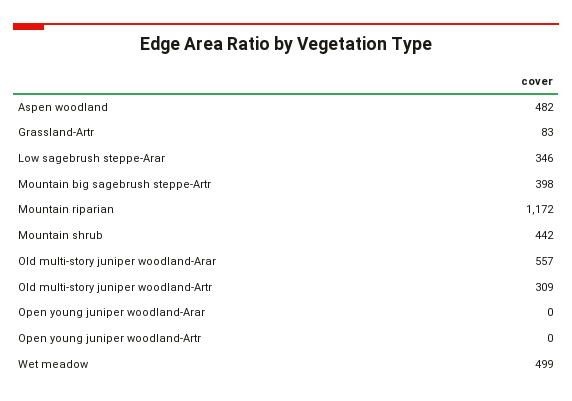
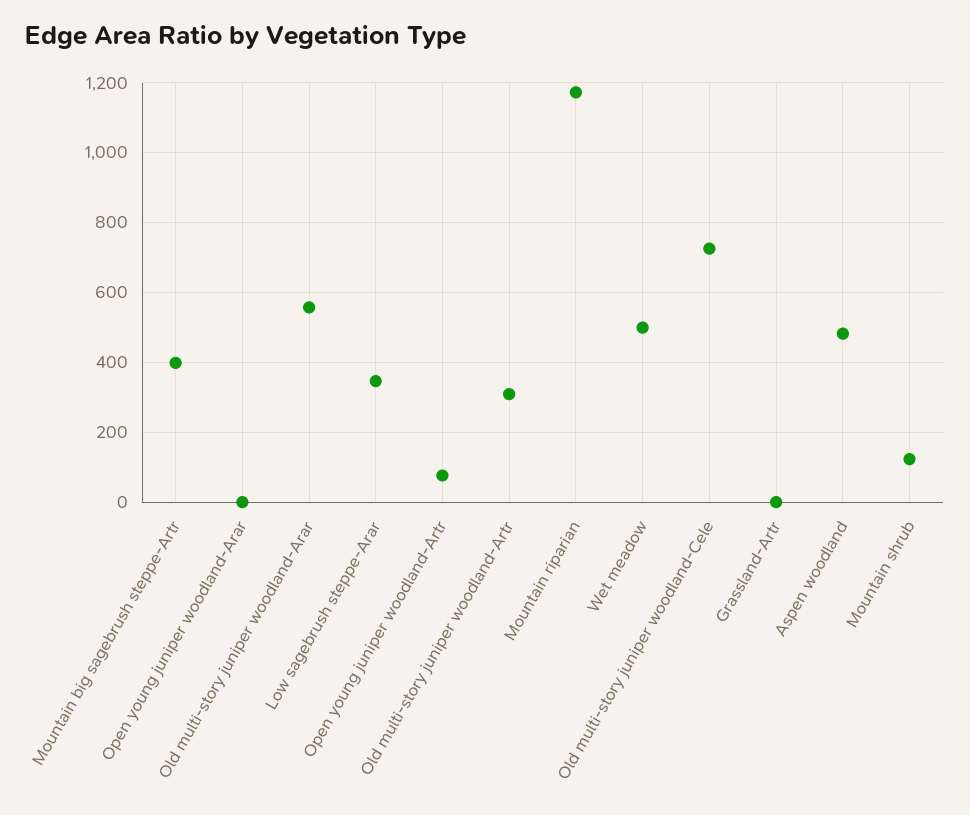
Grassland-Artr: 83 -> 0
Mountain shrub: 442 -> 120
Open young juniper woodland-Artr: 0 -> 80
Old multi-story juniper woodland-Cele: none -> 720

